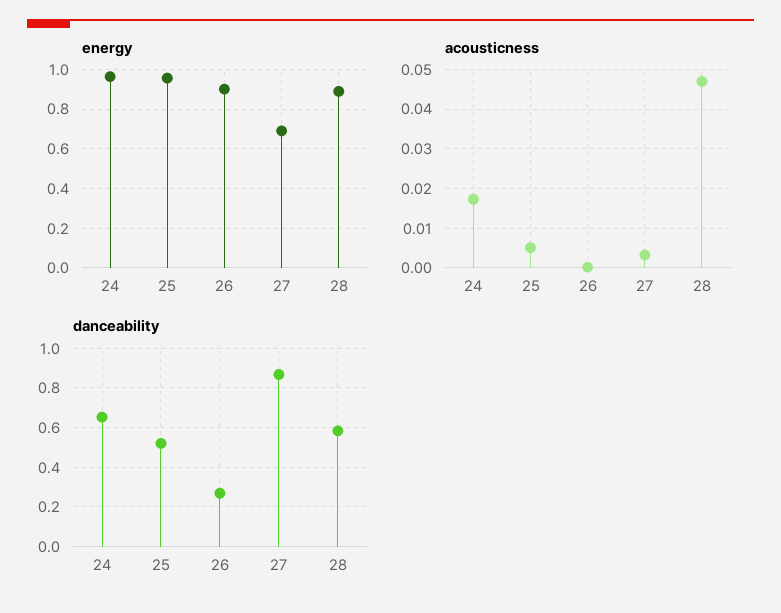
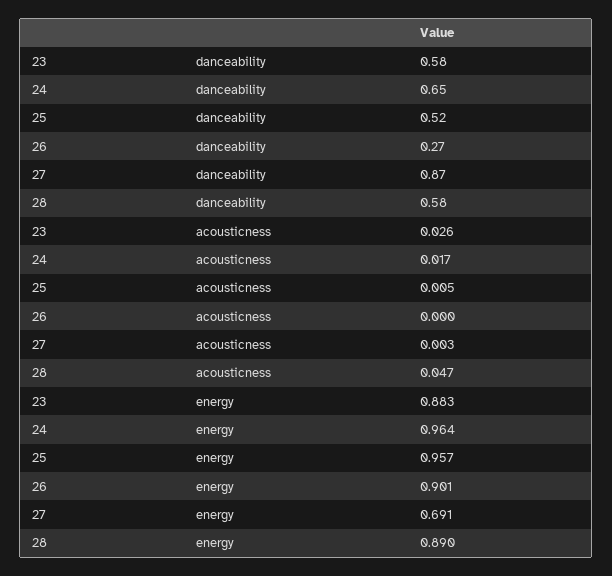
danceability, 23: none -> 0.58
acousticness, 23: none -> 0.026
energy, 23: none -> 0.883

